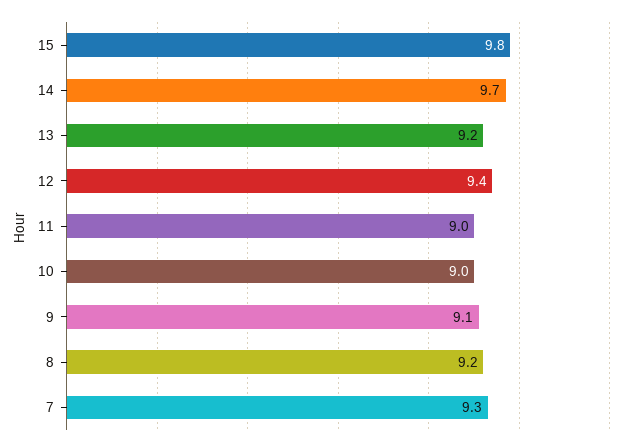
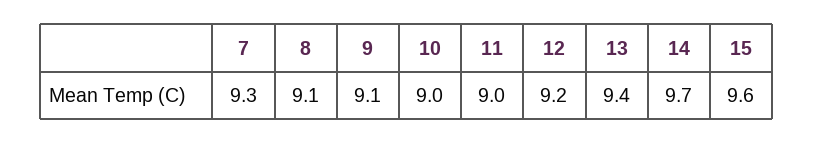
15: 9.8 -> 9.6
13: 9.2 -> 9.4
12: 9.4 -> 9.2
8: 9.2 -> 9.1

